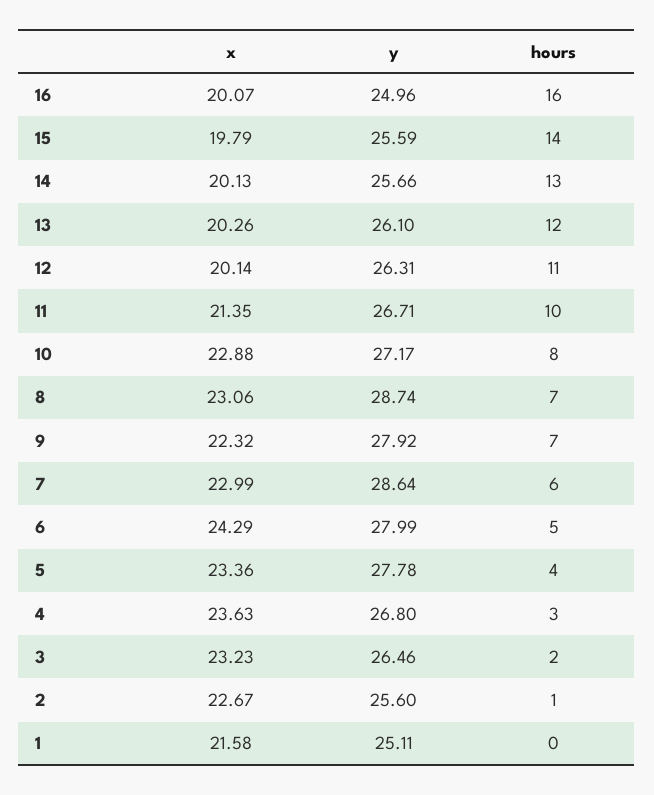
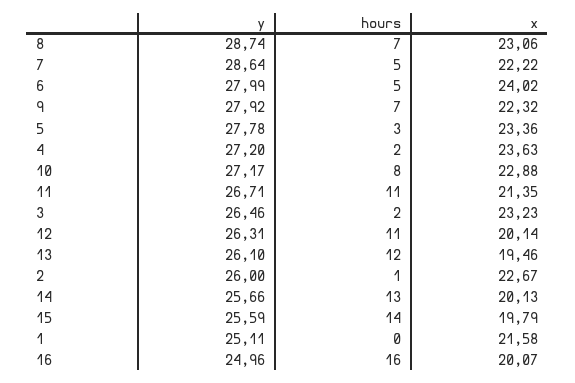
x, 13: 20.26 -> 19.46
hours, 11: 10 -> 11
x, 7: 22.99 -> 22.22
hours, 7: 6 -> 5
x, 6: 24.29 -> 24.02
hours, 5: 4 -> 3
y, 4: 26.8 -> 27.2
hours, 4: 3 -> 2
y, 2: 25.6 -> 26

